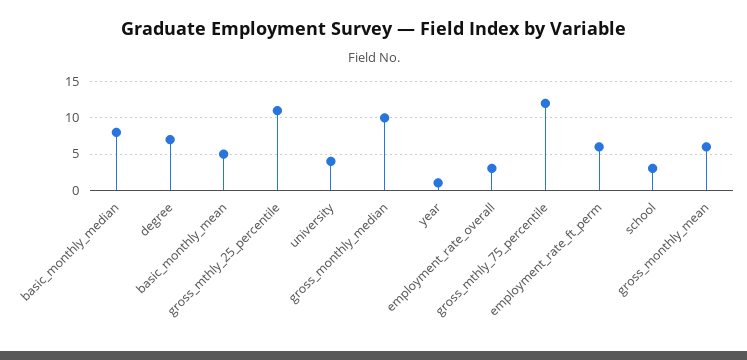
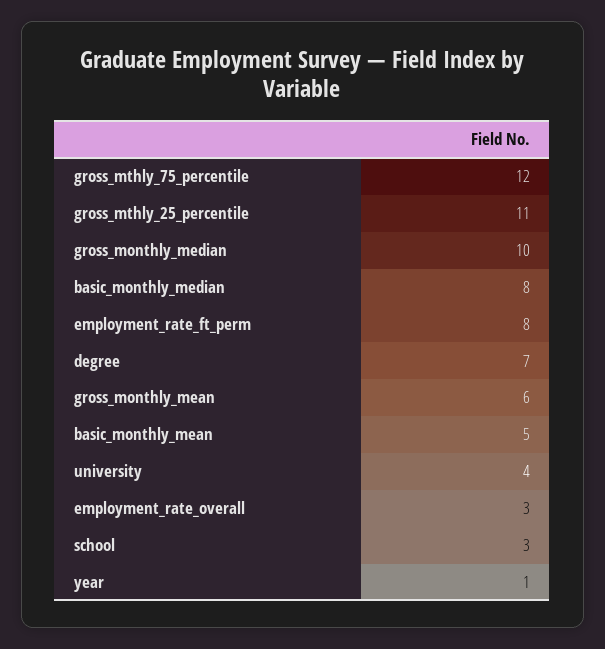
employment_rate_ft_perm: 6 -> 8

